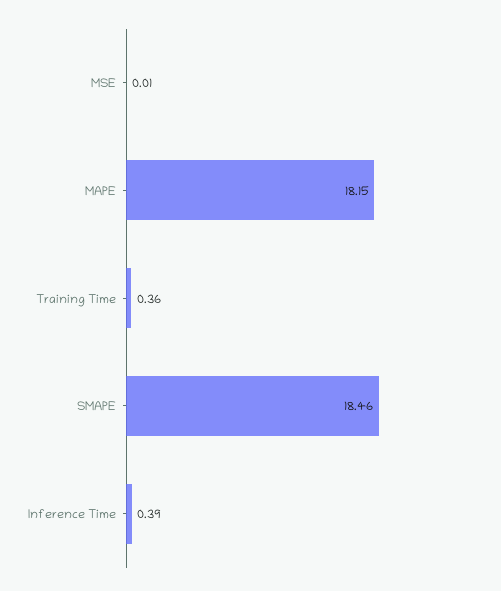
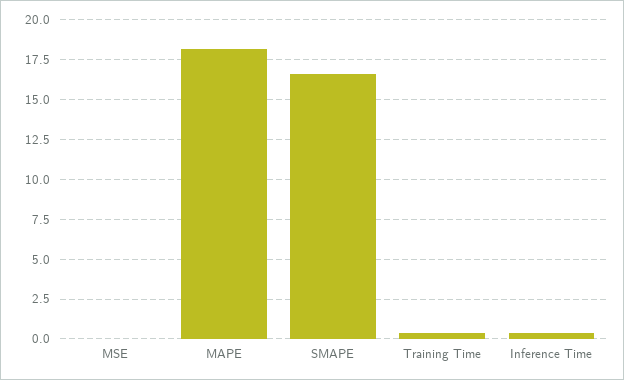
SMAPE: 18.46 -> 16.5

